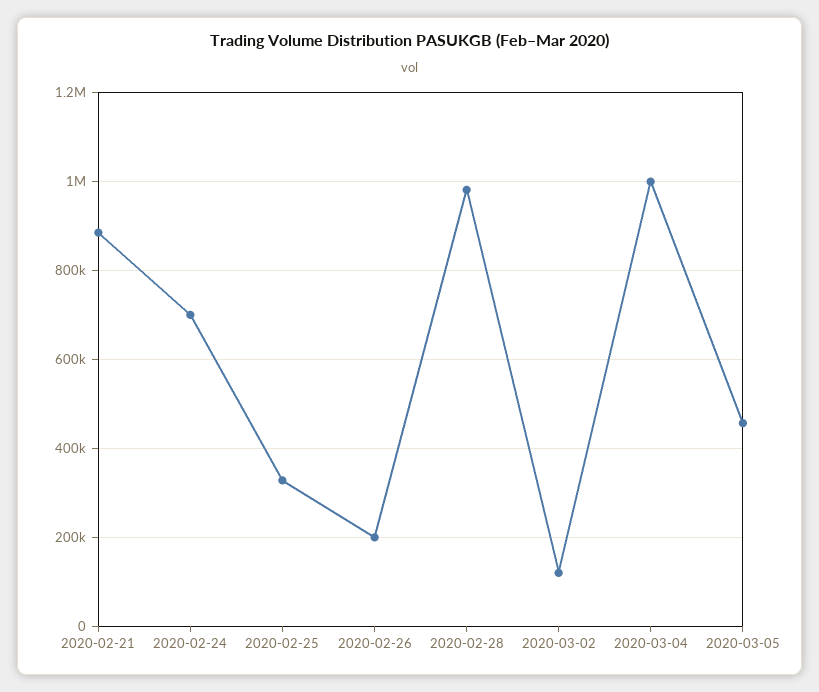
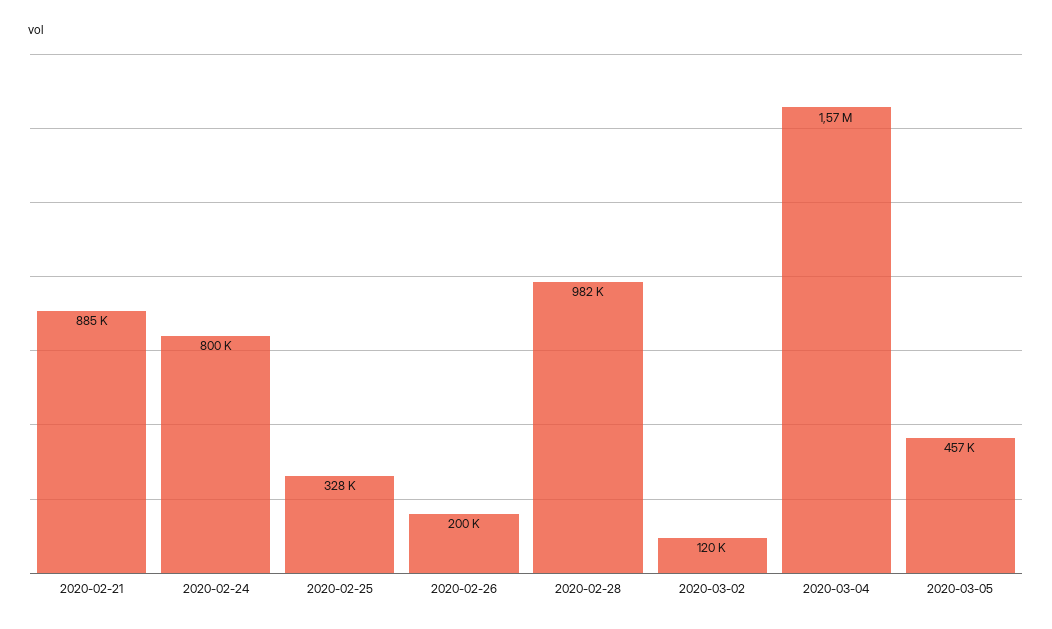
2020-02-24: 700000 -> 800000
2020-03-04: 1000000 -> 1570000

